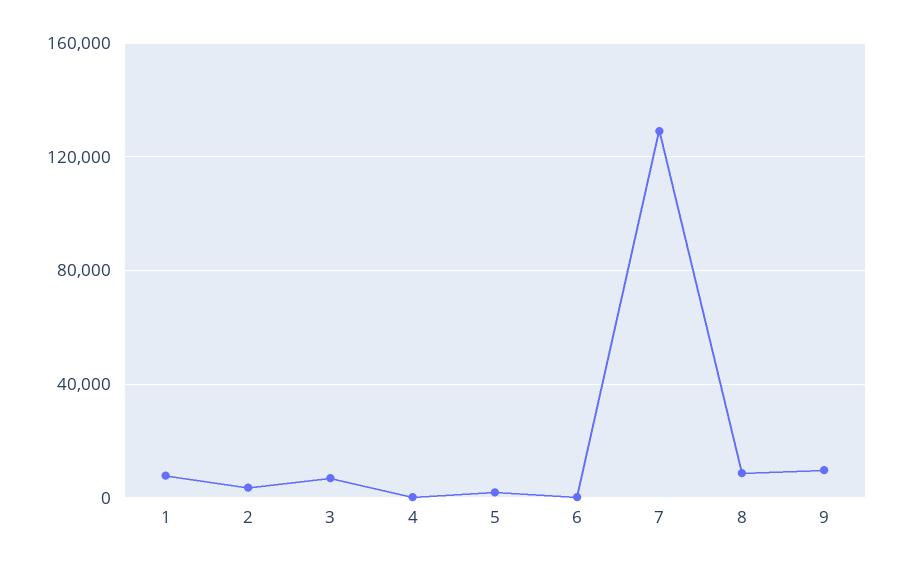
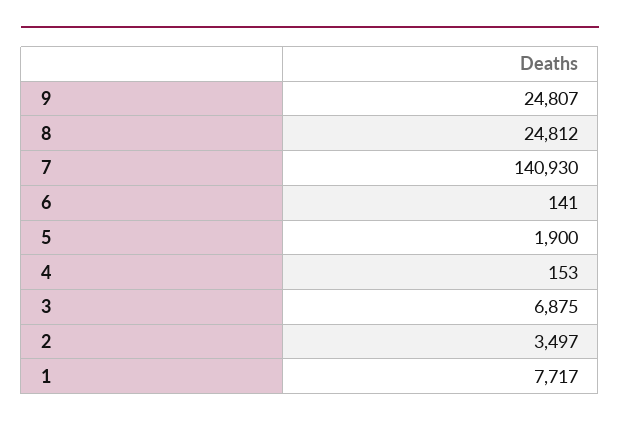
7: 130000 -> 140930
8: 10000 -> 24812
9: 10000 -> 24807

